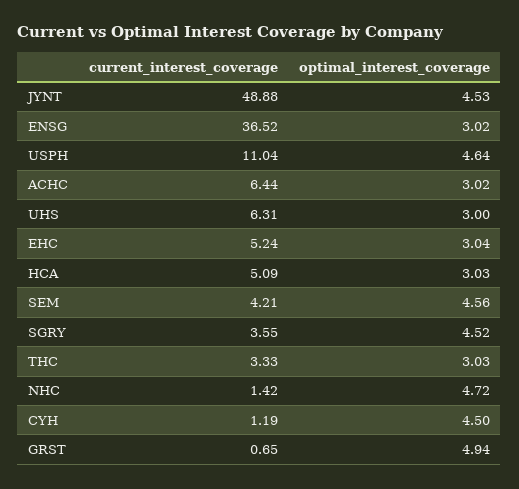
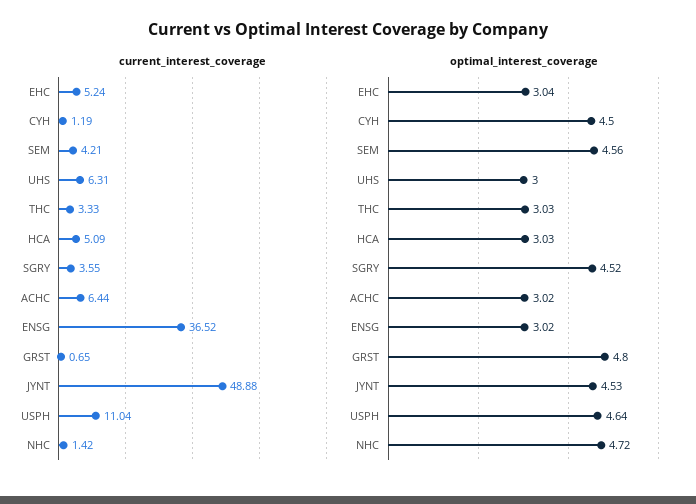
optimal_interest_coverage, GRST: 4.94 -> 4.8

